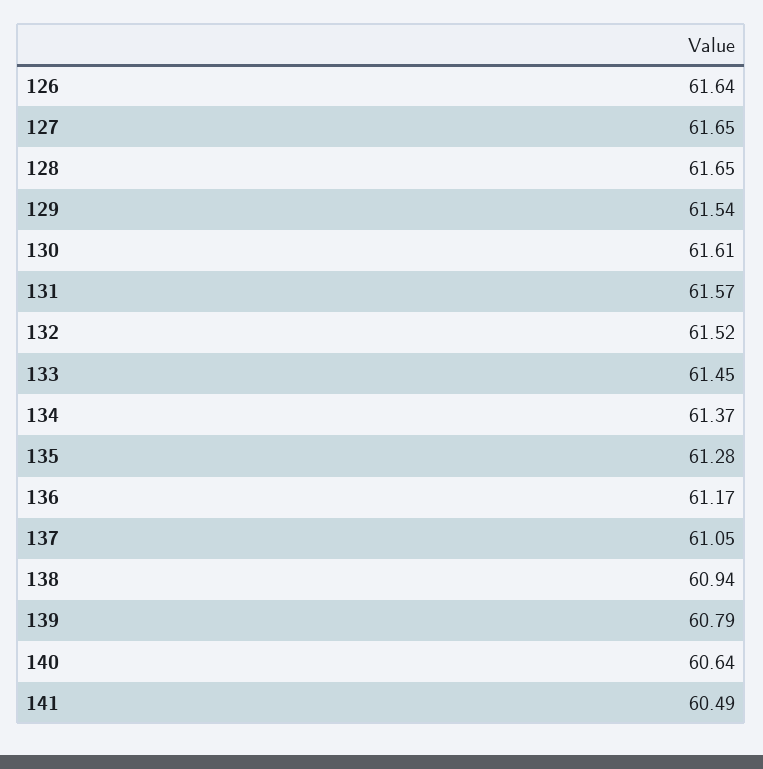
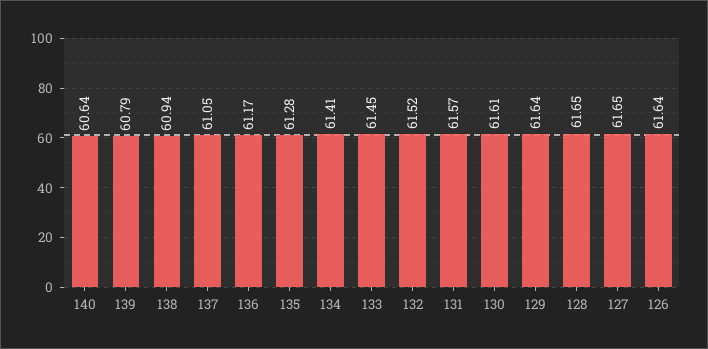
129: 61.54 -> 61.64
134: 61.37 -> 61.41
141: 60.49 -> none

